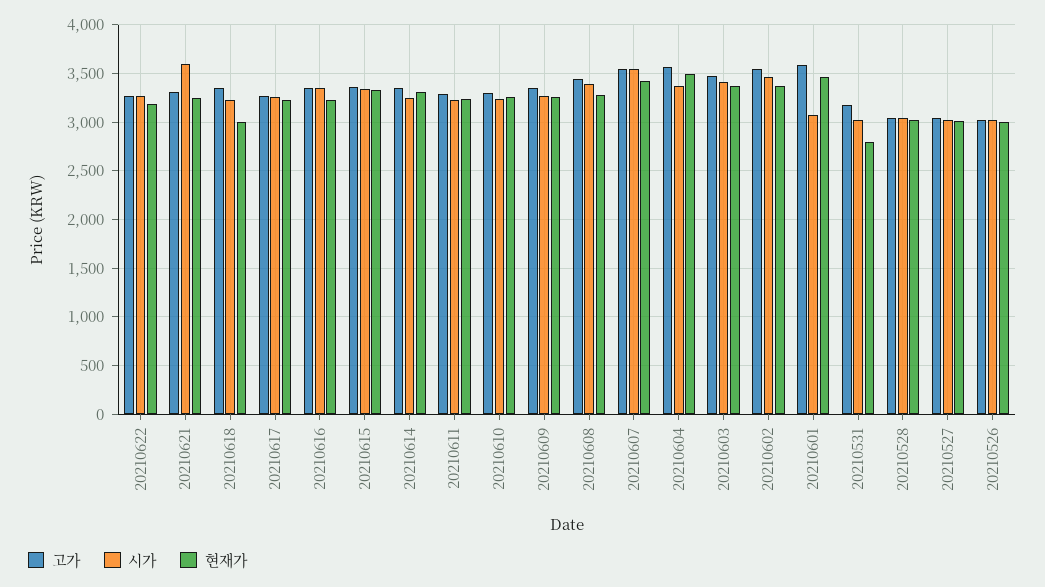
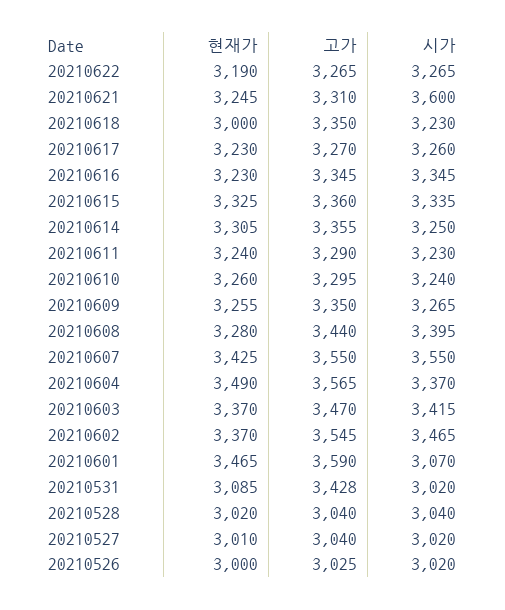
고가, 20210531: 3200 -> 3428
현재가, 20210531: 2800 -> 3085

